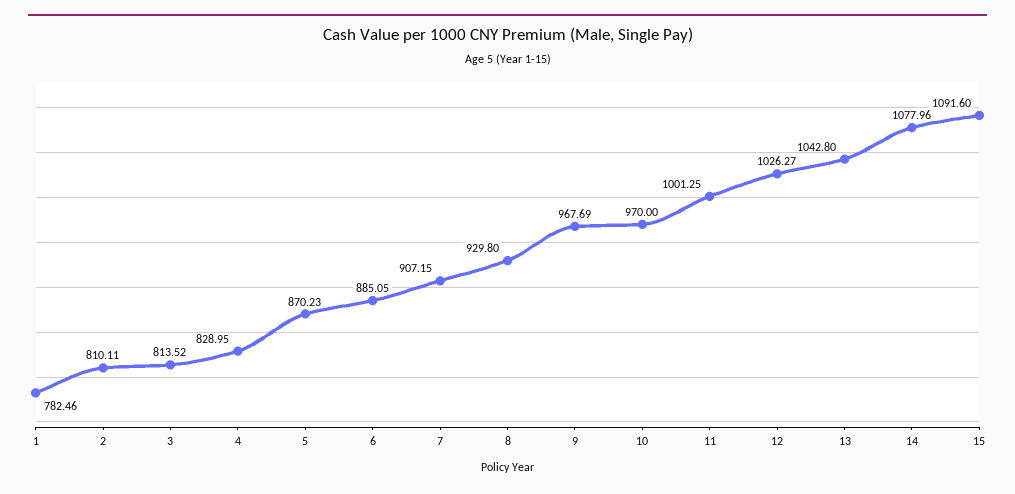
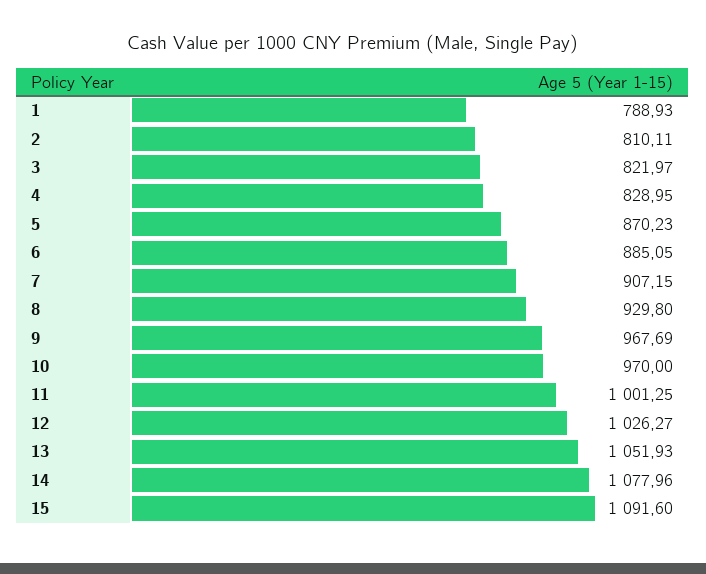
1: 782.46 -> 788.93
3: 813.52 -> 821.97
13: 1042.8 -> 1051.93

